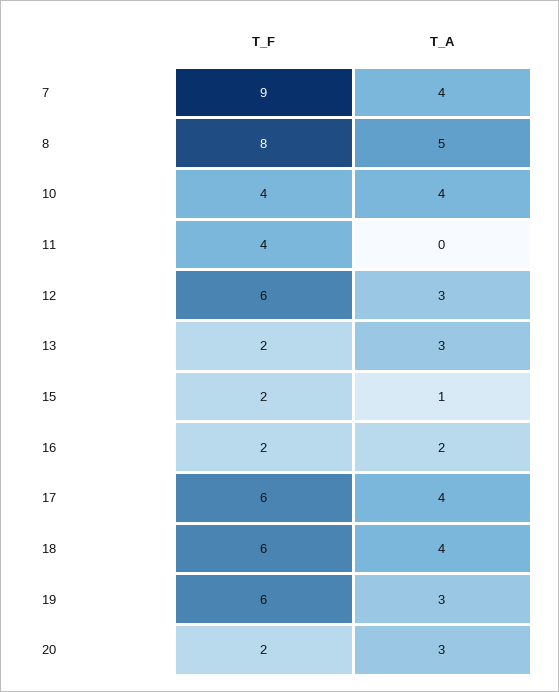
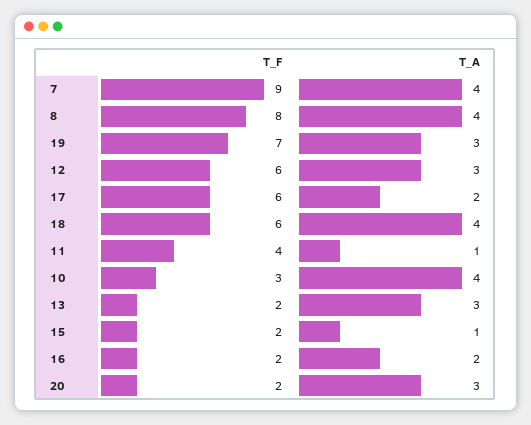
T_A, 8: 5 -> 4
T_F, 10: 4 -> 3
T_A, 11: 0 -> 1
T_A, 17: 4 -> 2
T_F, 19: 6 -> 7

